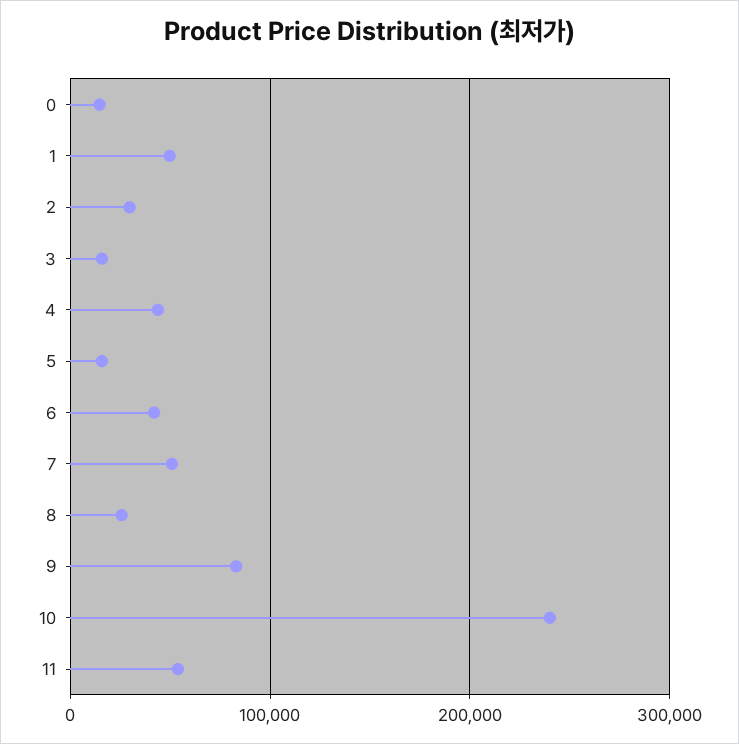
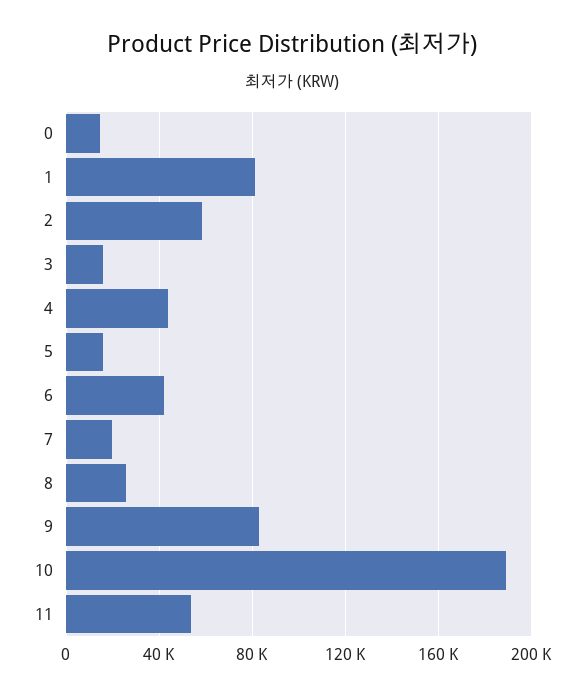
1: 50000 -> 80000
2: 30000 -> 60000
7: 50000 -> 20000
10: 240000 -> 190000

